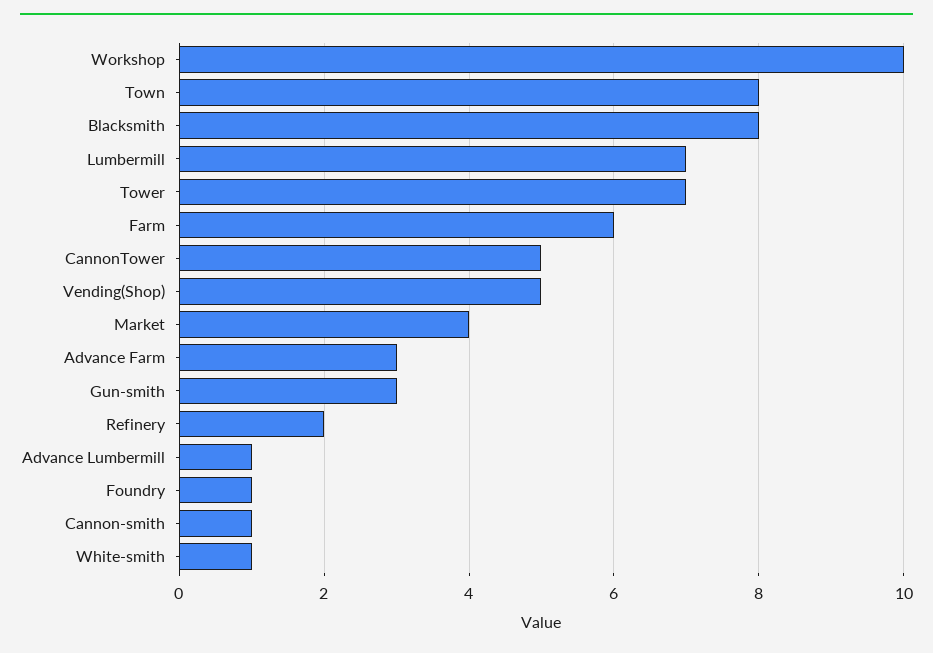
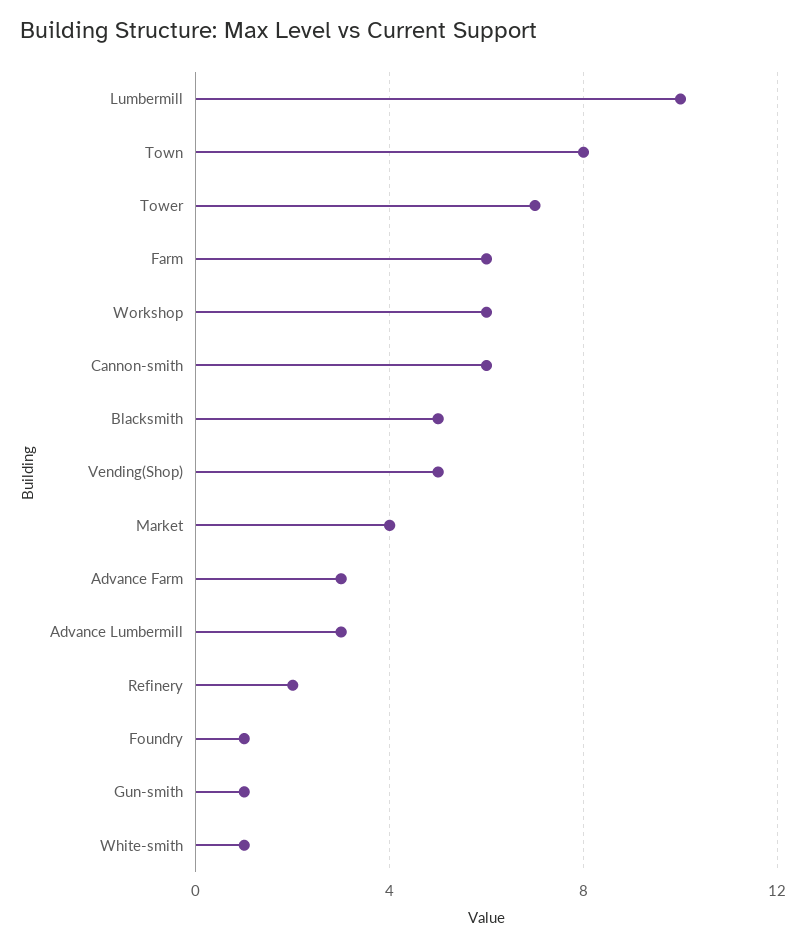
Workshop: 10 -> 6
Blacksmith: 8 -> 5
Lumbermill: 7 -> 10
CannonTower: 5 -> none
Gun-smith: 3 -> 1
Advance Lumbermill: 1 -> 3
Cannon-smith: 1 -> 6

